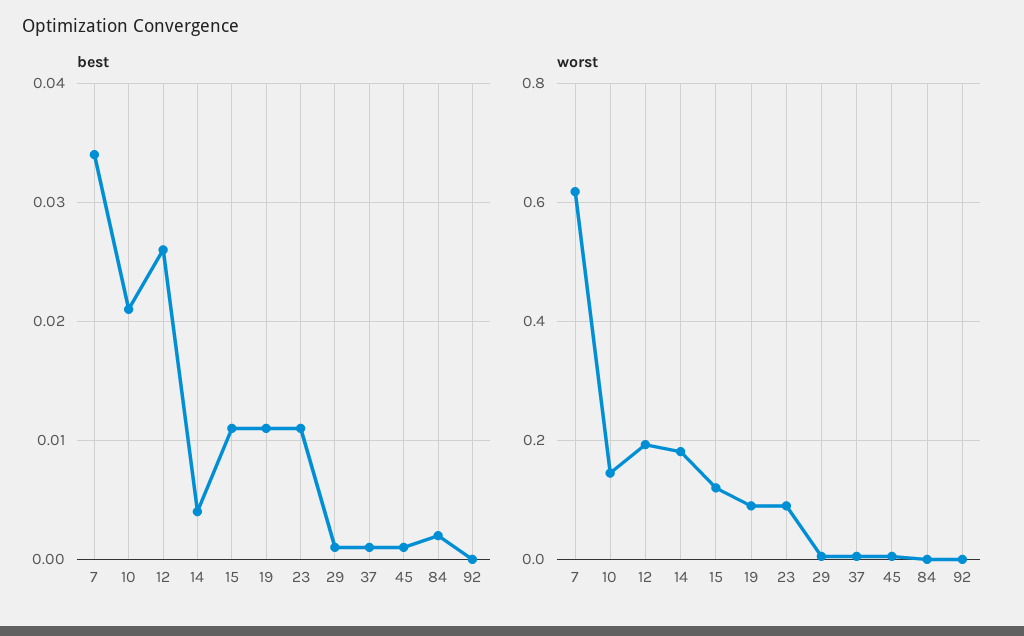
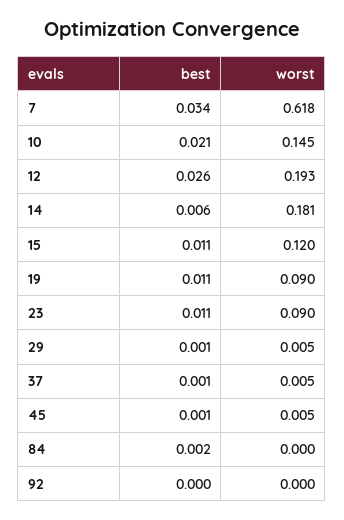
best, 14: 0.004 -> 0.006

